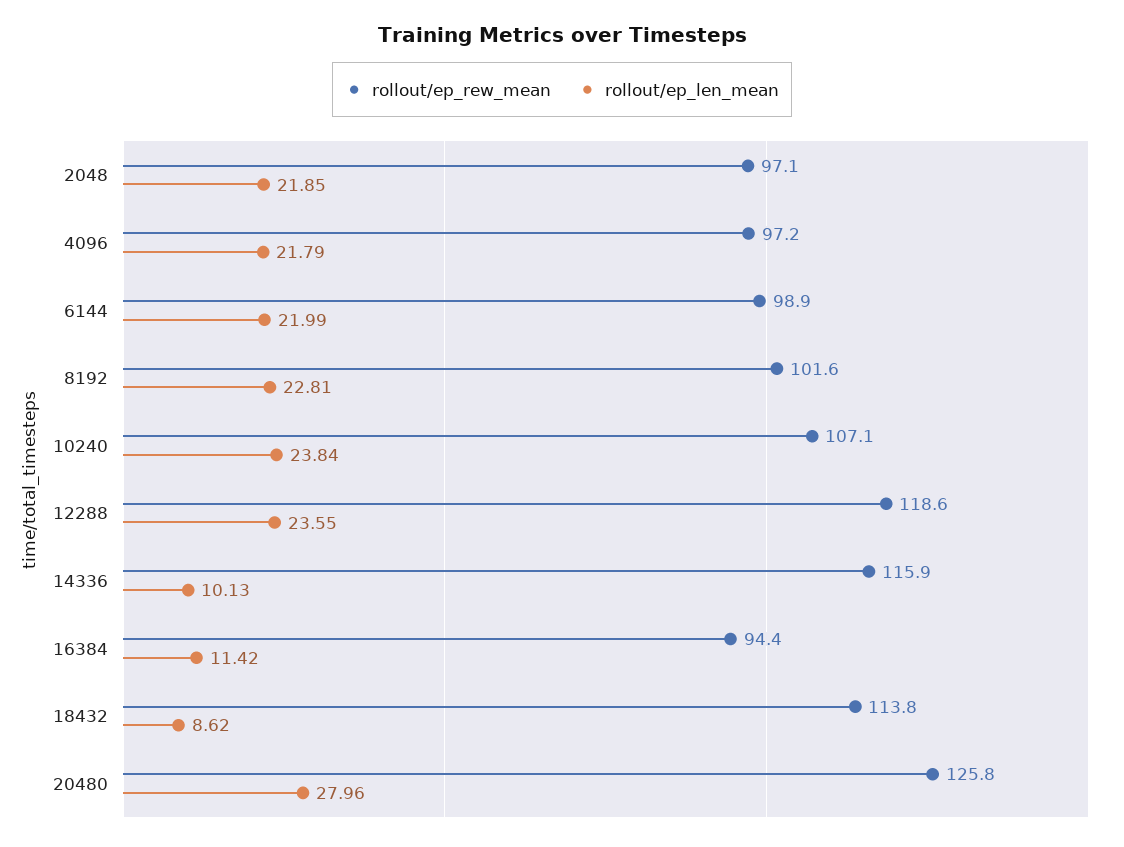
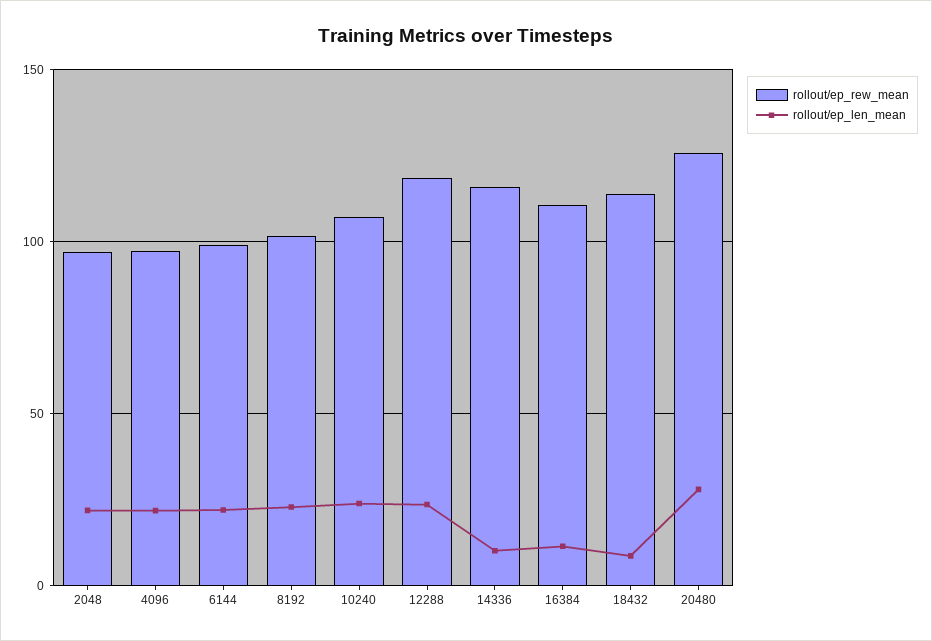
rollout/ep_rew_mean, 16384: 94.4 -> 110

